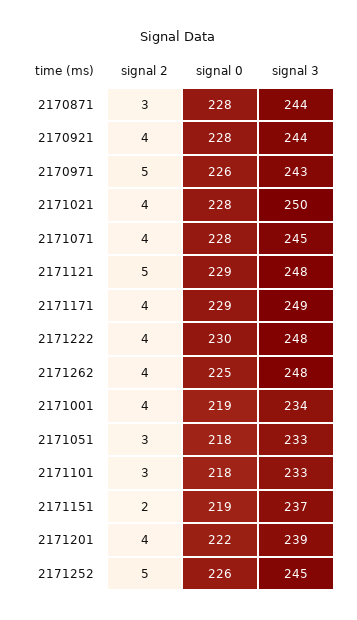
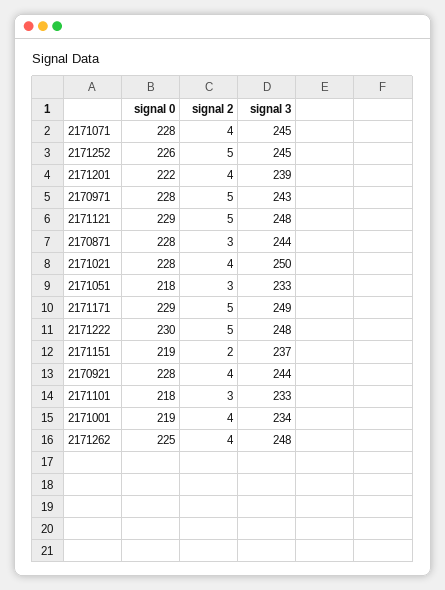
signal 0, 2170971: 226 -> 228
signal 2, 2171171: 4 -> 5
signal 2, 2171222: 4 -> 5

